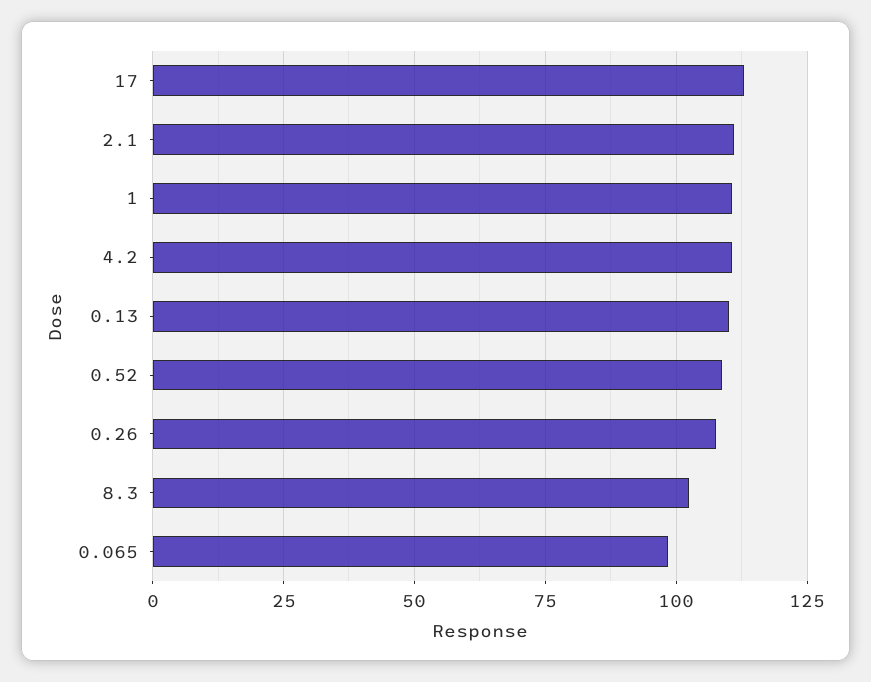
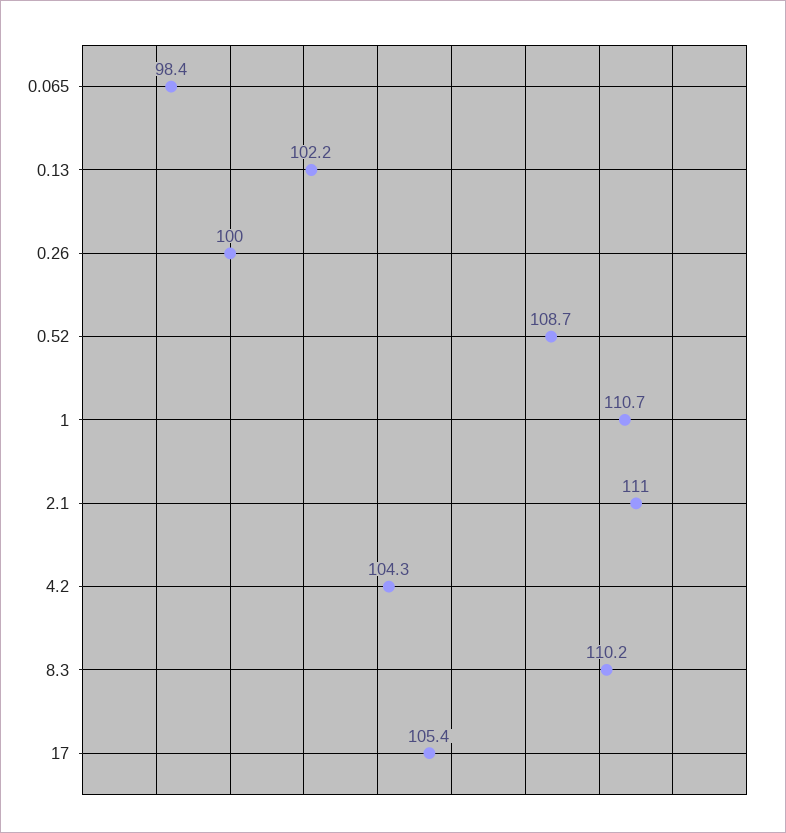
17: 112.5 -> 105.4
4.2: 110 -> 104.3
0.13: 110 -> 102.2
0.26: 107.5 -> 100
8.3: 102.5 -> 110.2

